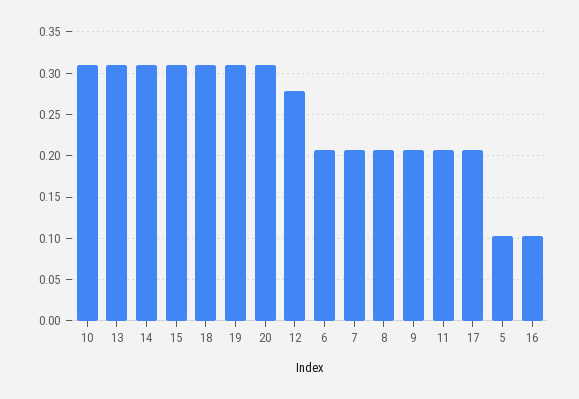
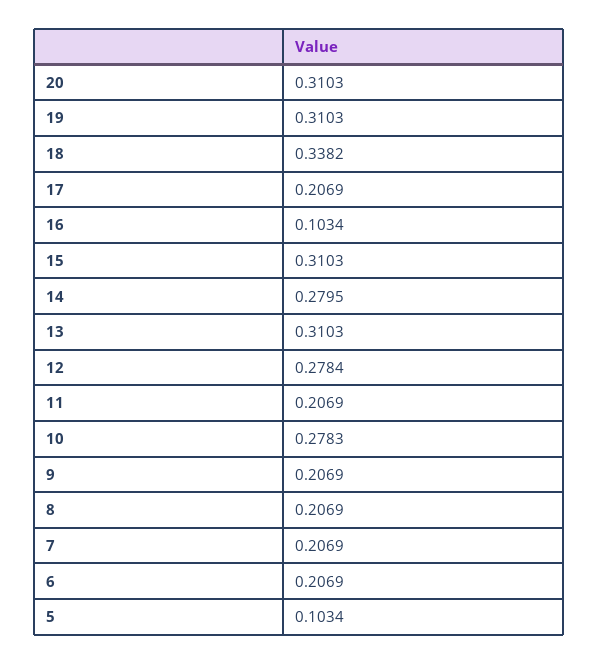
10: 0.31 -> 0.2783
14: 0.31 -> 0.2795
18: 0.31 -> 0.3382

